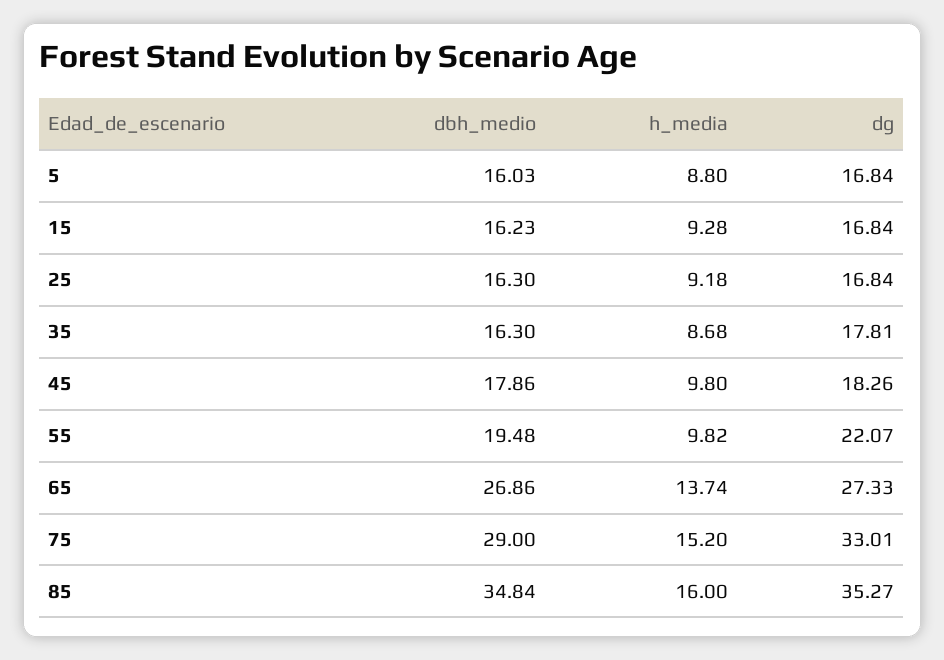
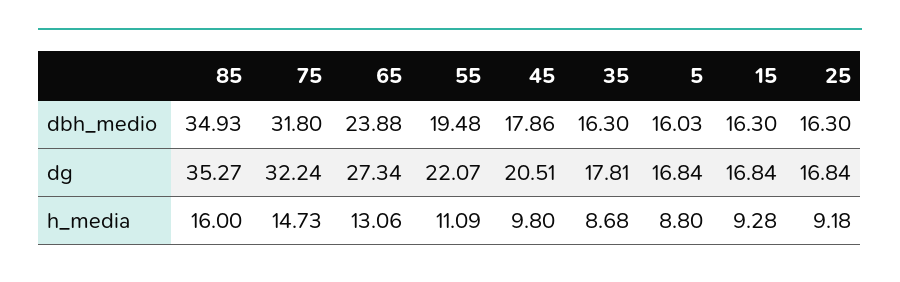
dbh_medio, 15: 16.23 -> 16.3
dg, 45: 18.26 -> 20.51
h_media, 55: 9.82 -> 11.09
dbh_medio, 65: 26.86 -> 23.88
h_media, 65: 13.74 -> 13.06
dg, 65: 27.33 -> 27.34
dbh_medio, 75: 29 -> 31.8
h_media, 75: 15.2 -> 14.73
dg, 75: 33.01 -> 32.24
dbh_medio, 85: 34.84 -> 34.93

